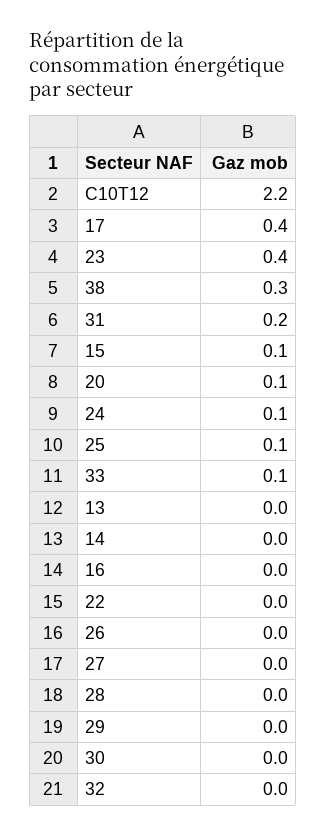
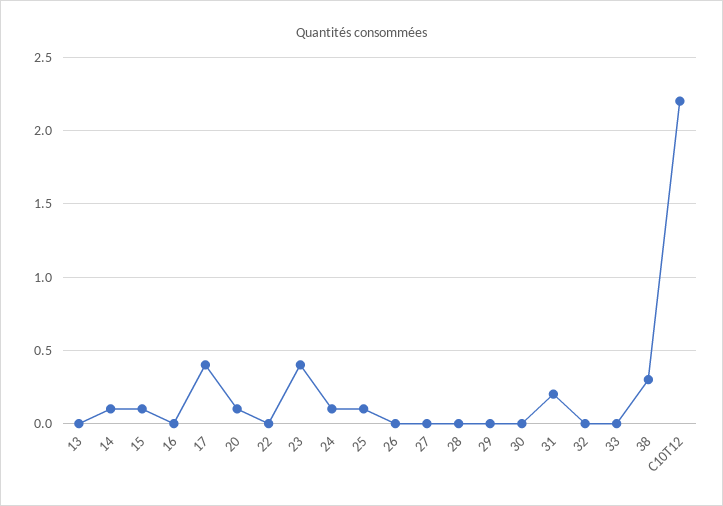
33: 0.1 -> 0
14: 0 -> 0.1

